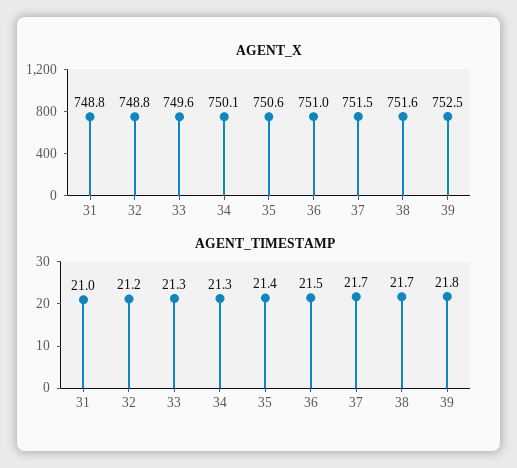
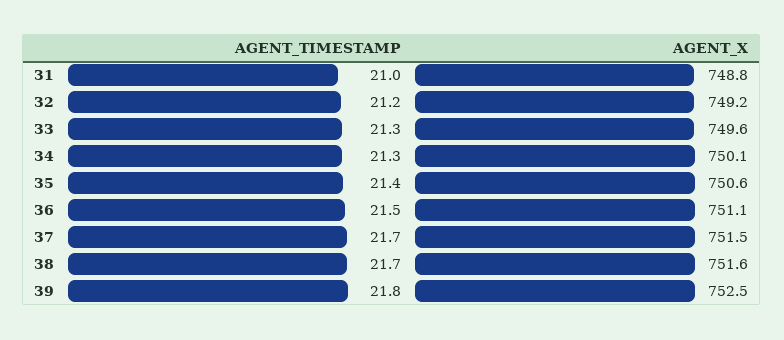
AGENT_X, 32: 748.8 -> 749.2
AGENT_X, 36: 751 -> 751.1

